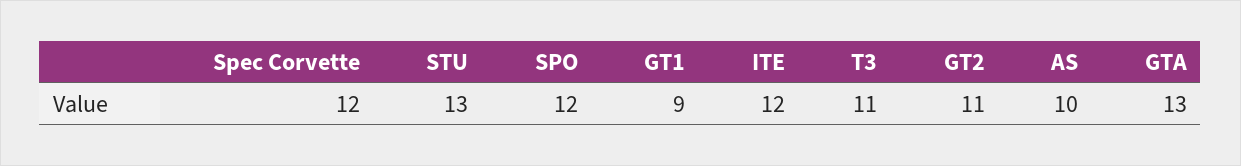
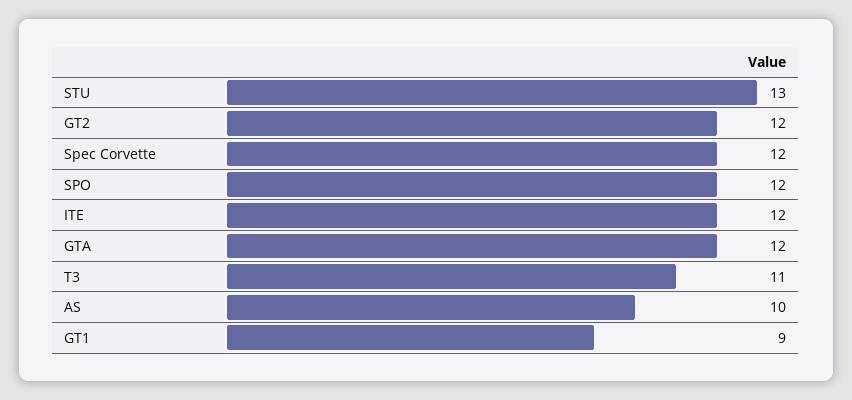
GT2: 11 -> 12
GTA: 13 -> 12

